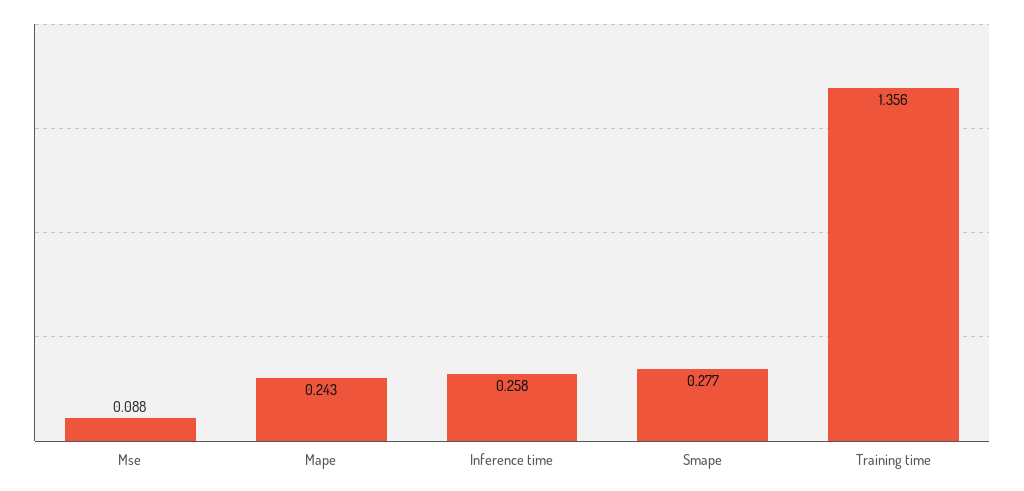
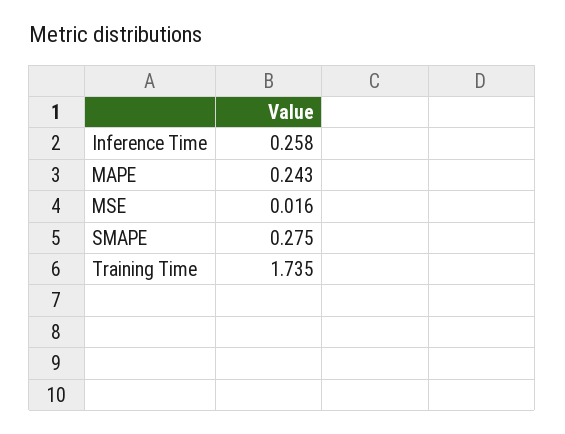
Mse: 0.088 -> 0.016
Smape: 0.277 -> 0.275
Training time: 1.356 -> 1.735

